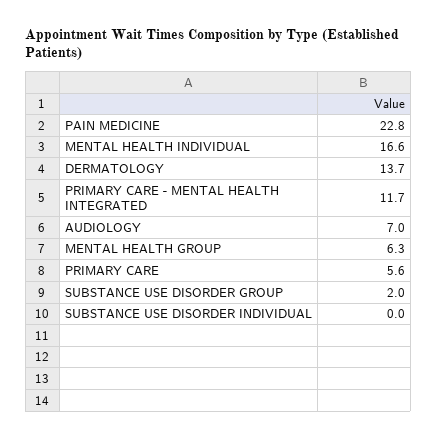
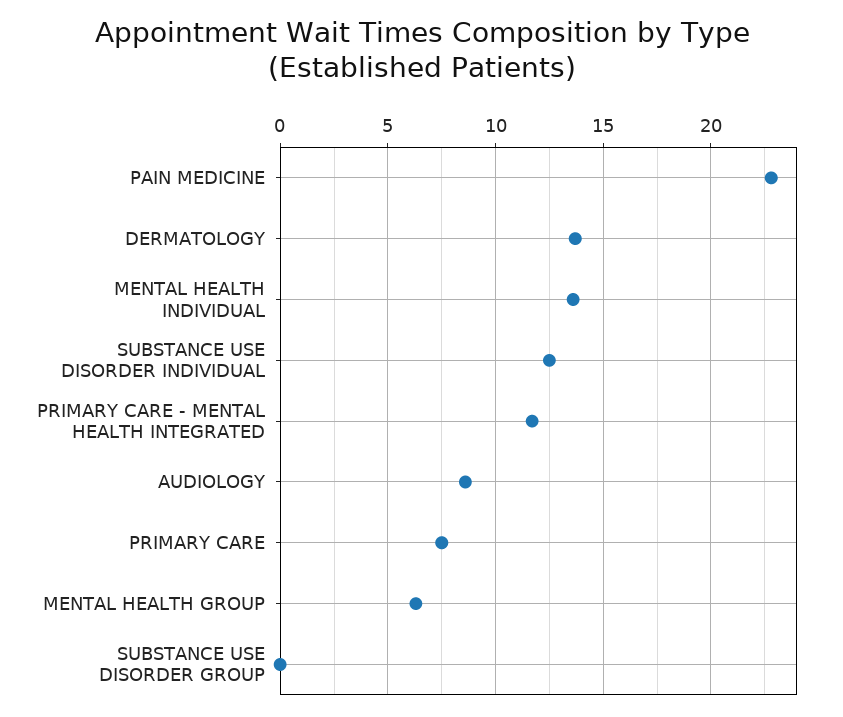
MENTAL HEALTH INDIVIDUAL: 16.6 -> 13.5
AUDIOLOGY: 7 -> 8.5
PRIMARY CARE: 5.6 -> 7.5
SUBSTANCE USE DISORDER GROUP: 2 -> 0
SUBSTANCE USE DISORDER INDIVIDUAL: 0 -> 12.5

